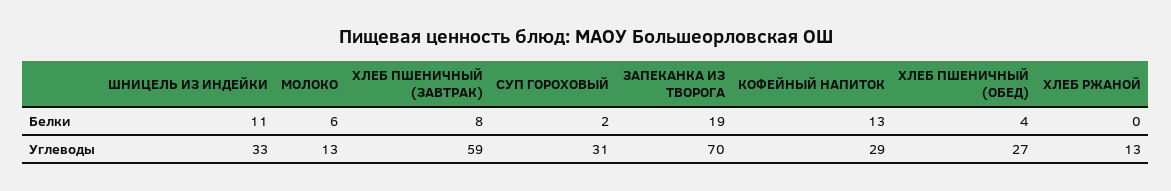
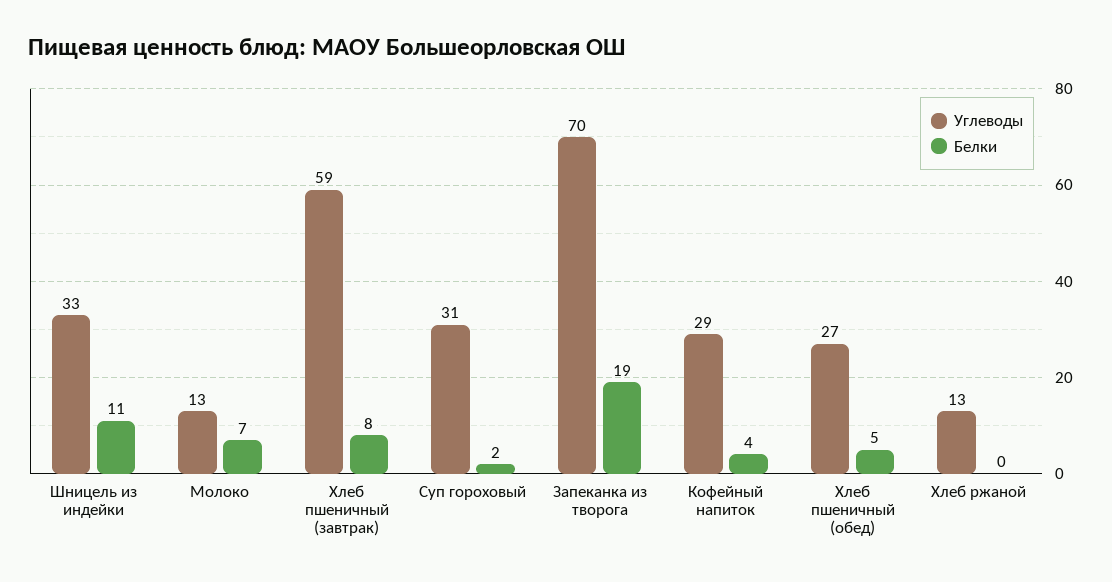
Белки, МОЛОКО: 6 -> 7
Белки, КОФЕЙНЫЙ НАПИТОК: 13 -> 4
Белки, ХЛЕБ ПШЕНИЧНЫЙ (ОБЕД): 4 -> 5

